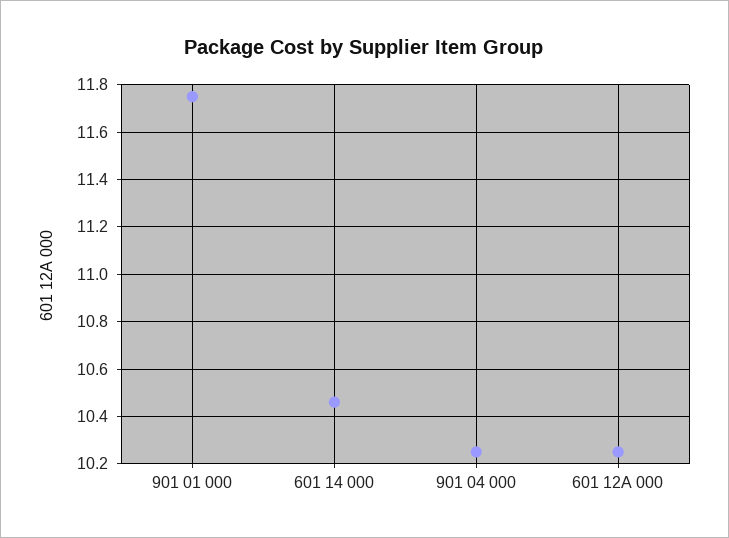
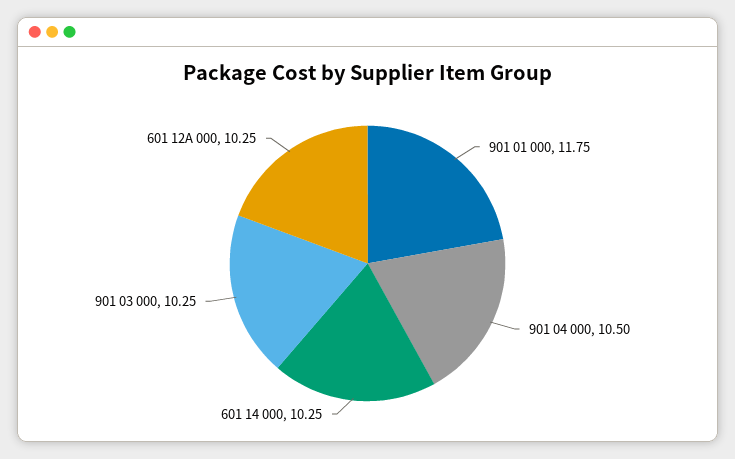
601 14 000: 10.45 -> 10.25
901 04 000: 10.25 -> 10.5
901 03 000: none -> 10.25

